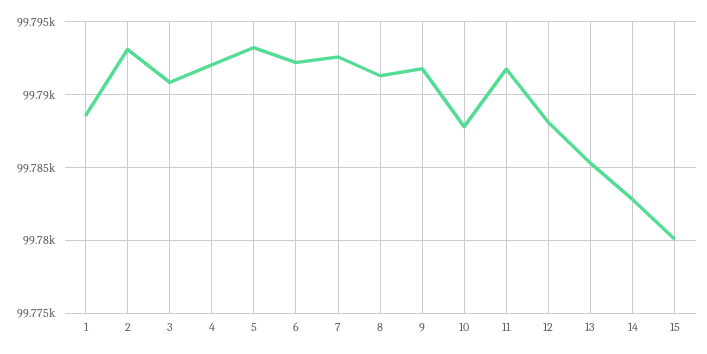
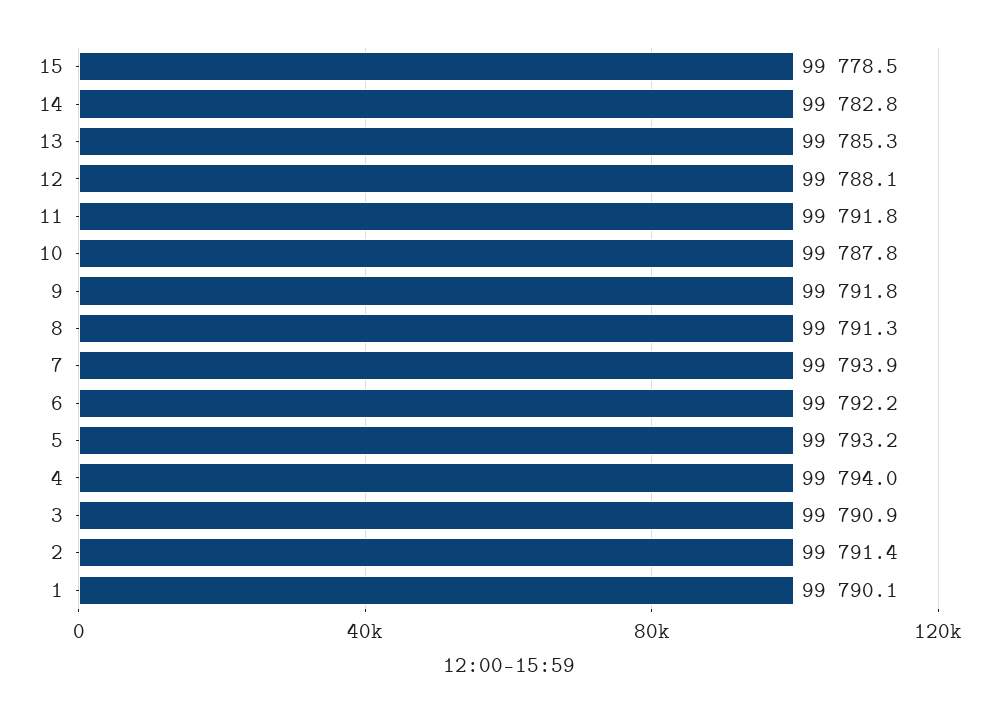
1: 99788.5 -> 99790.1
2: 99793 -> 99791.4
4: 99792 -> 99794
7: 99792.5 -> 99793.9
15: 99780 -> 99778.5

